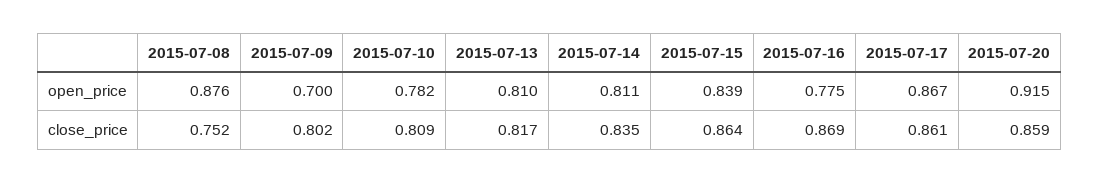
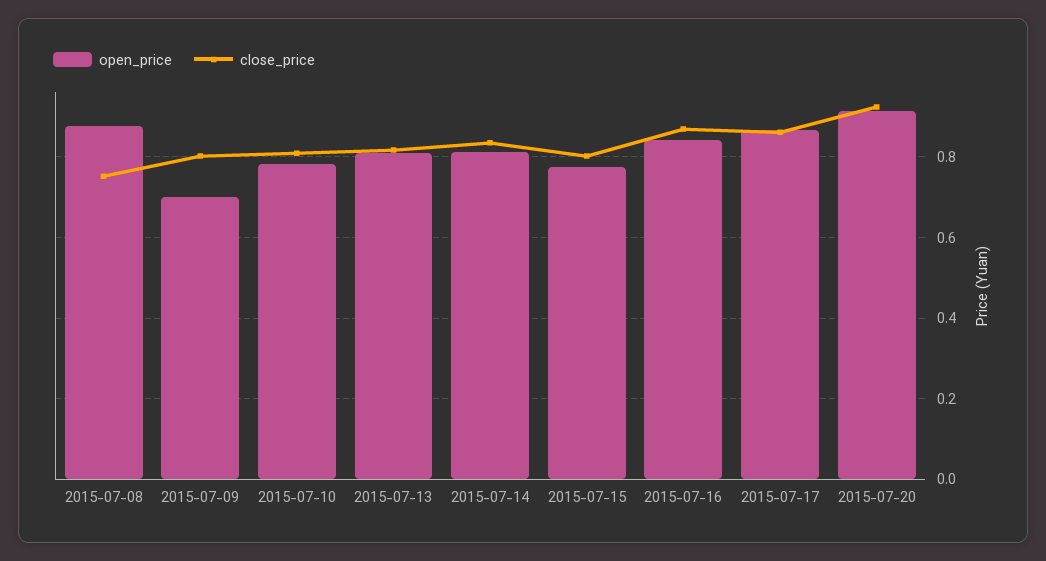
open_price, 2015-07-15: 0.839 -> 0.78
open_price, 2015-07-16: 0.775 -> 0.84
close_price, 2015-07-15: 0.864 -> 0.8
close_price, 2015-07-20: 0.859 -> 0.92

